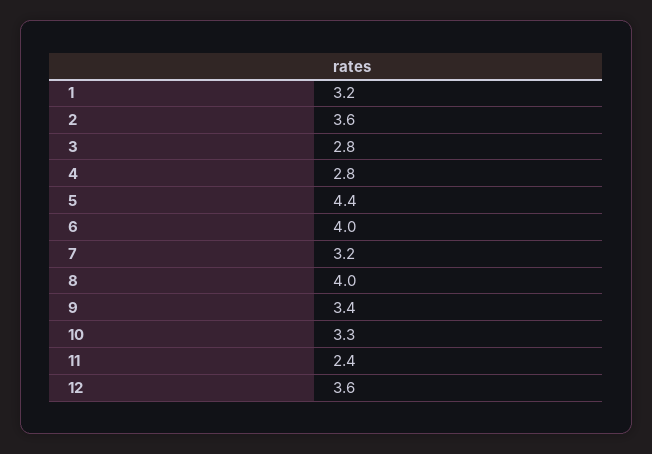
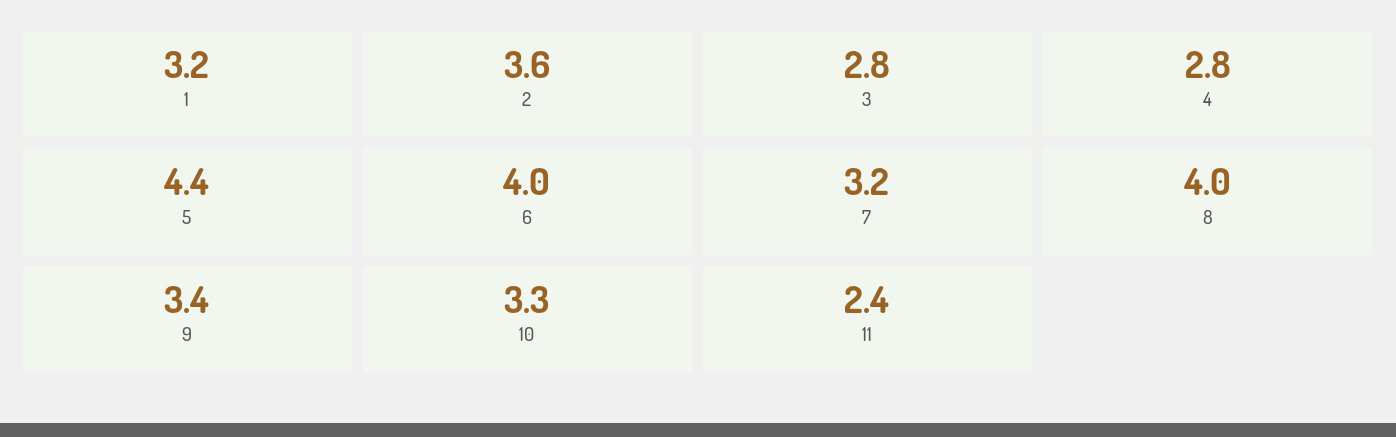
12: 3.6 -> none

